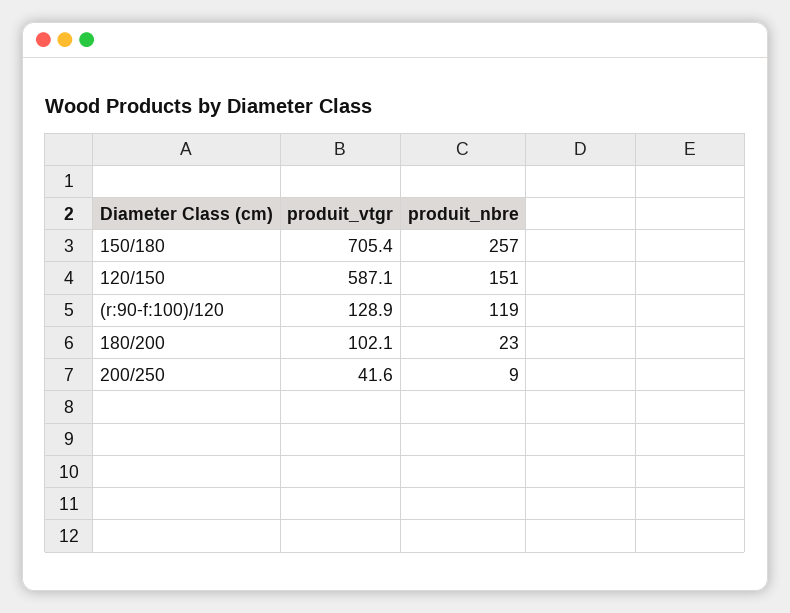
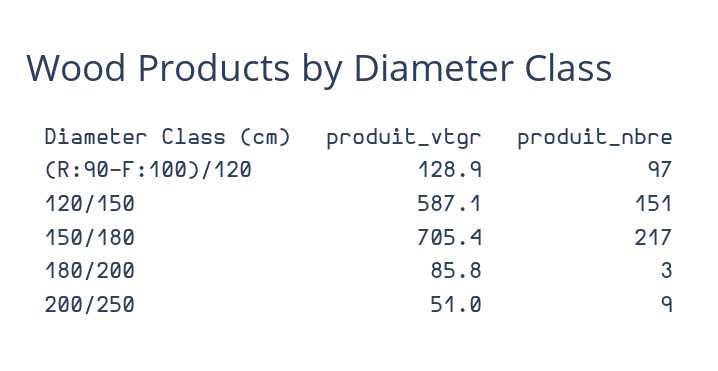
produit_nbre, 150/180: 257 -> 217
produit_nbre, (r:90-f:100)/120: 119 -> 97
produit_vtgr, 180/200: 102.1 -> 85.8
produit_nbre, 180/200: 23 -> 3
produit_vtgr, 200/250: 41.6 -> 51

